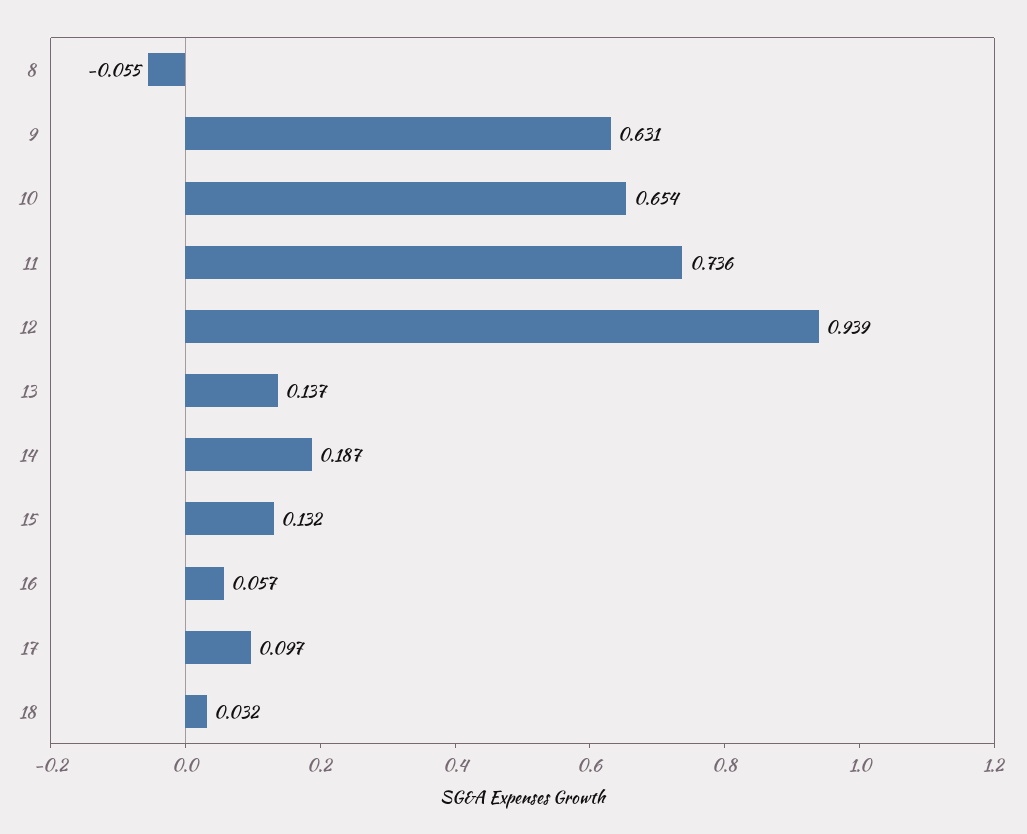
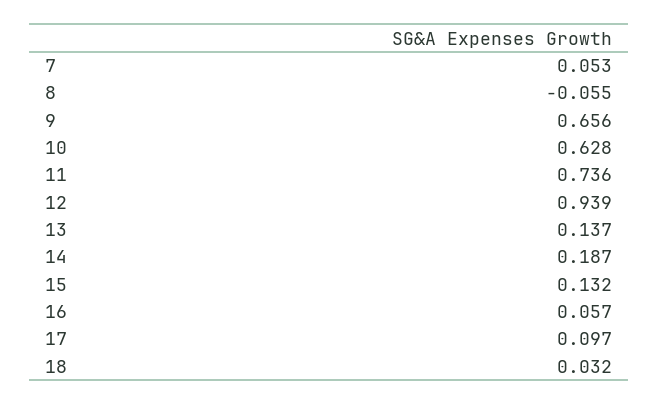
9: 0.631 -> 0.656
10: 0.654 -> 0.628
7: none -> 0.053

